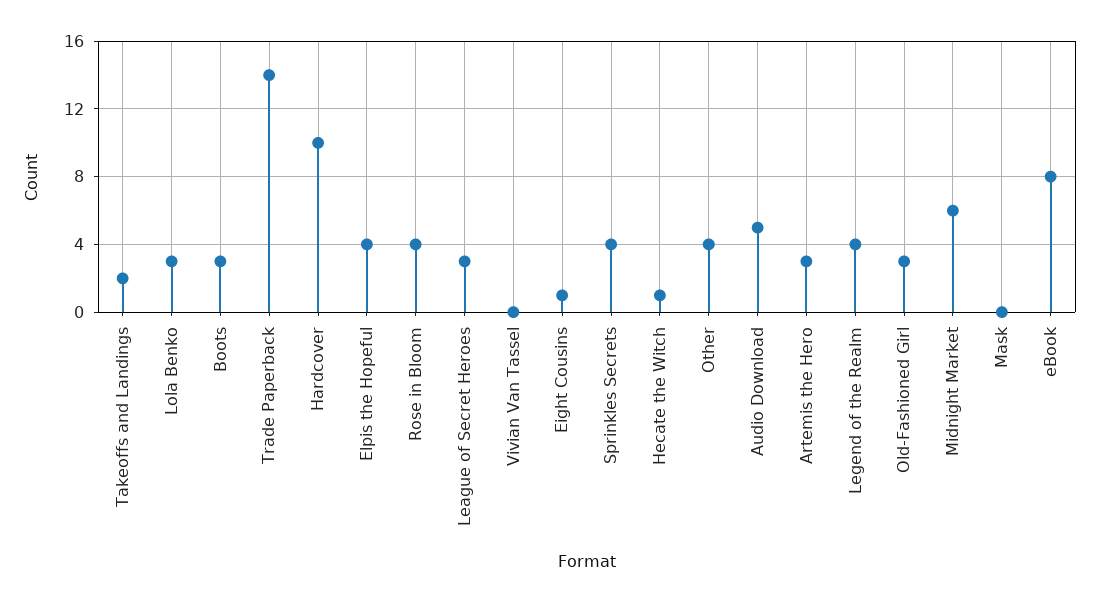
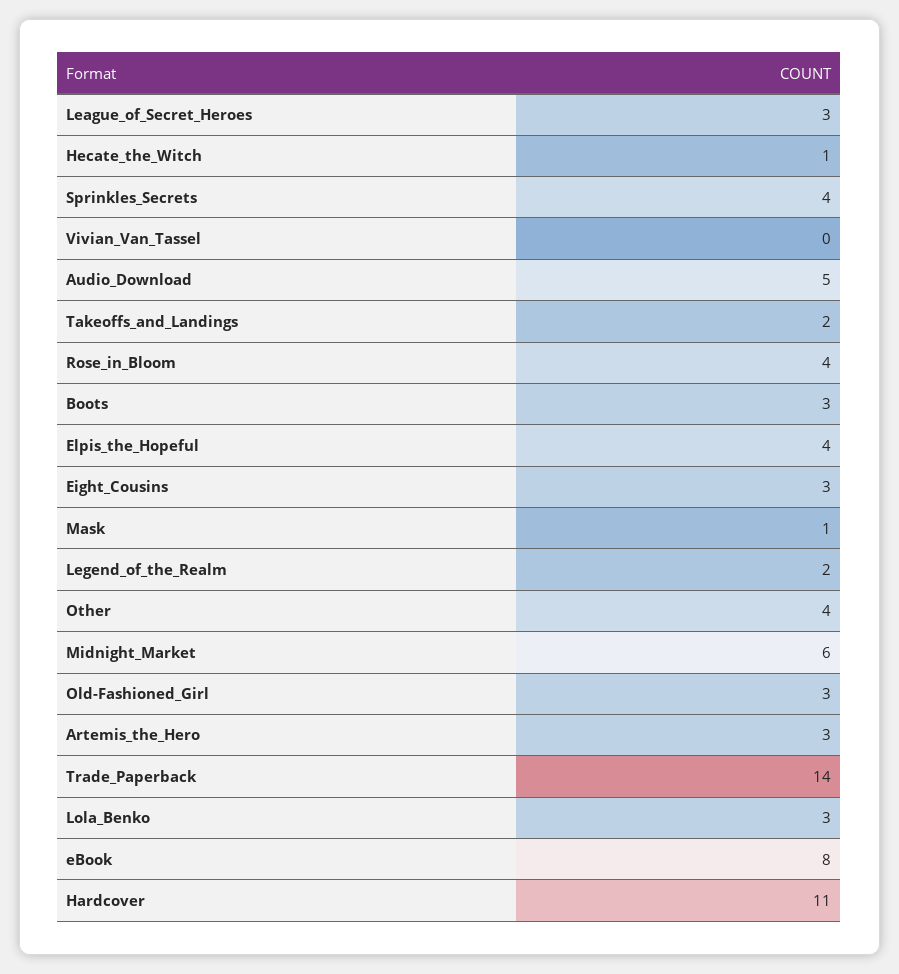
Hardcover: 10 -> 11
Eight Cousins: 1 -> 3
Legend of the Realm: 4 -> 2
Mask: 0 -> 1

